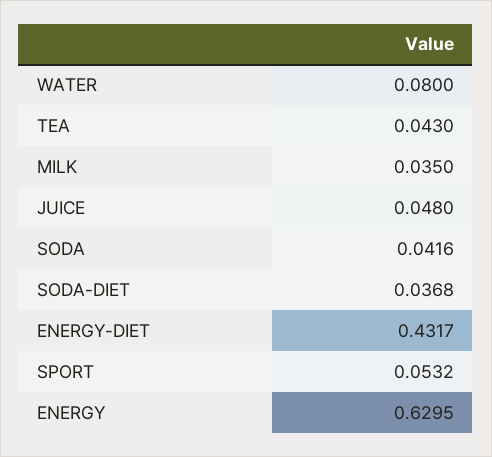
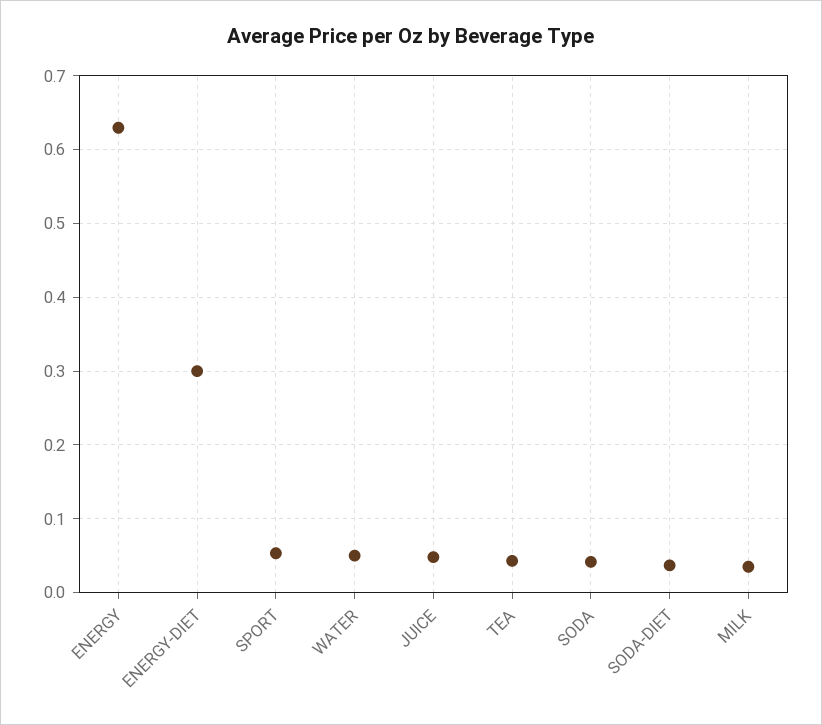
WATER: 0.08 -> 0.05
ENERGY-DIET: 0.4317 -> 0.3

